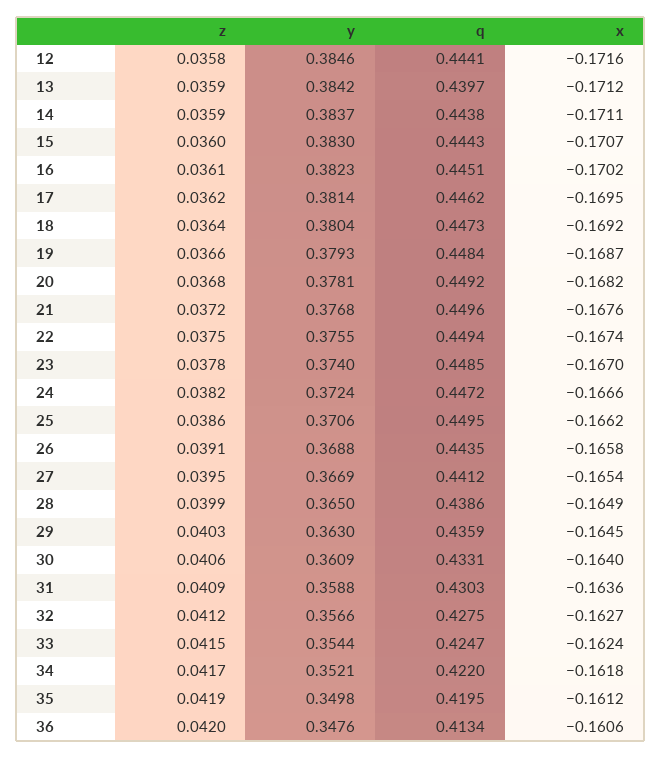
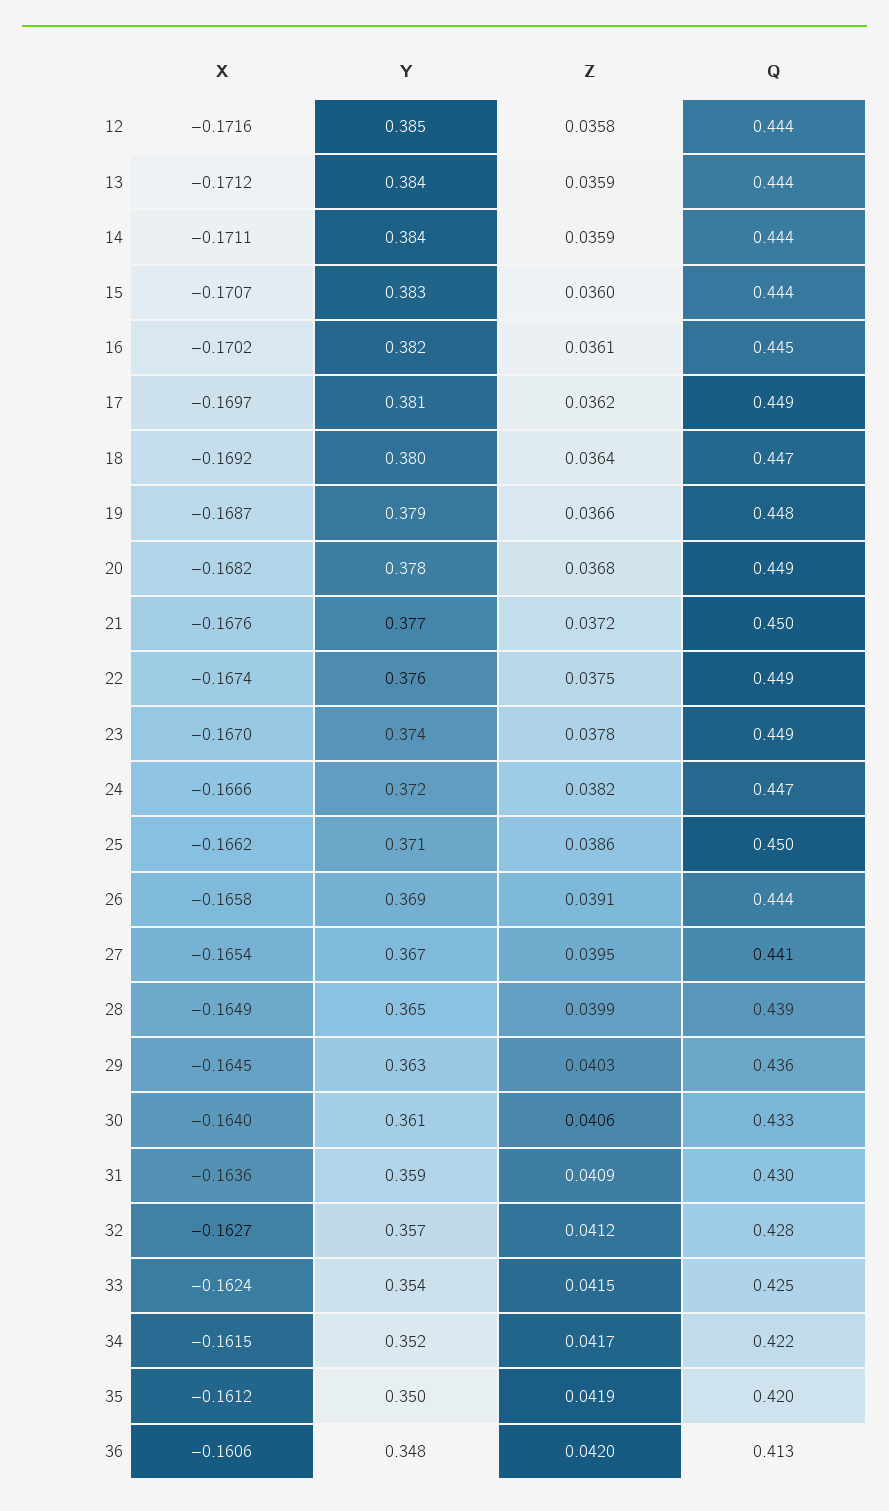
q, 13: 0.4397 -> 0.444
q, 17: 0.4462 -> 0.449
x, 17: -0.1695 -> -0.1697
x, 34: -0.1618 -> -0.1615

